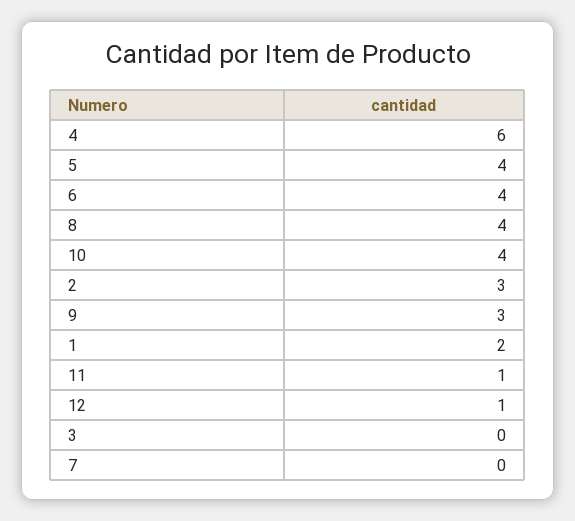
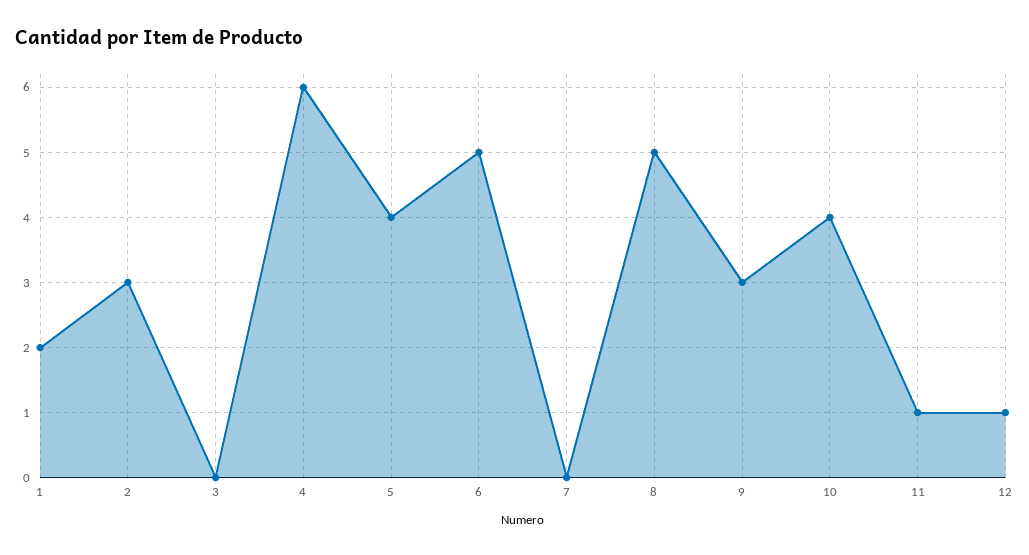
6: 4 -> 5
8: 4 -> 5

